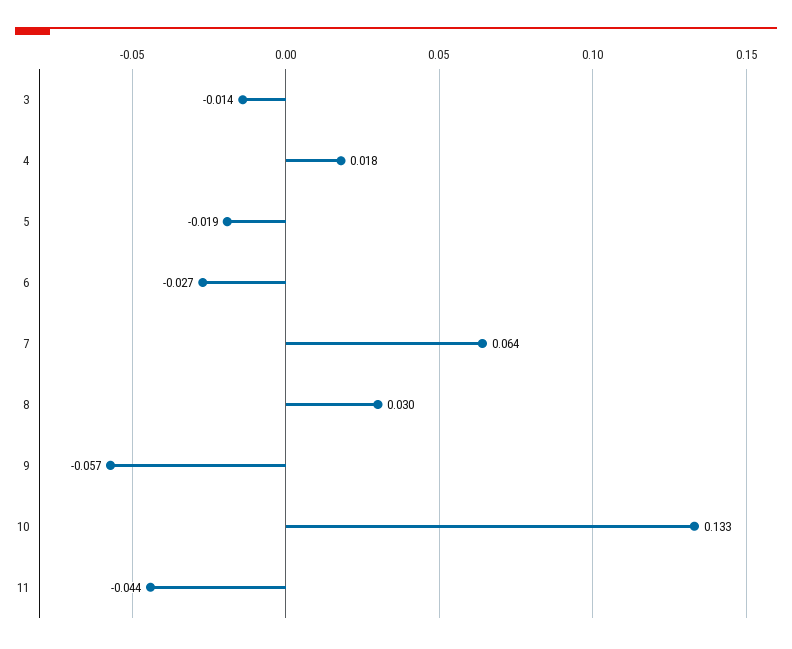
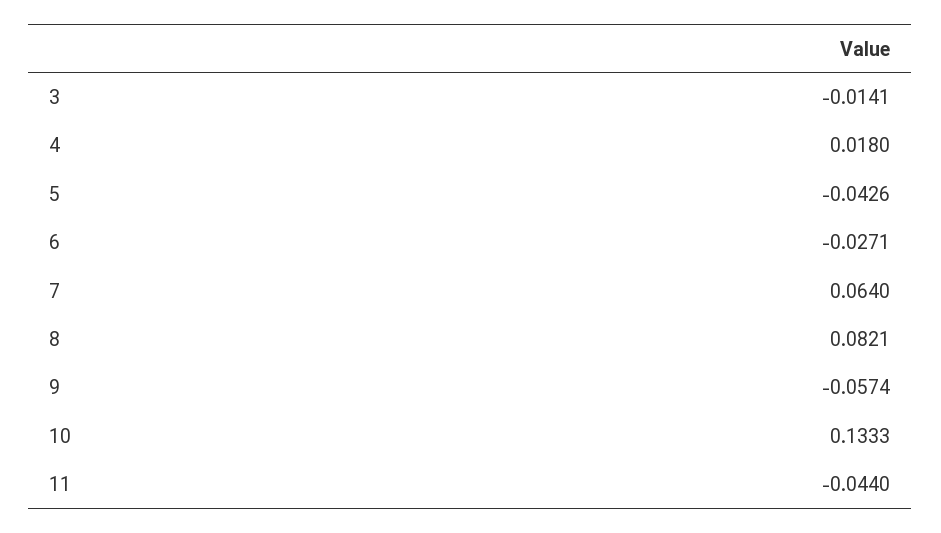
5: -0.019 -> -0.0426
8: 0.03 -> 0.0821

